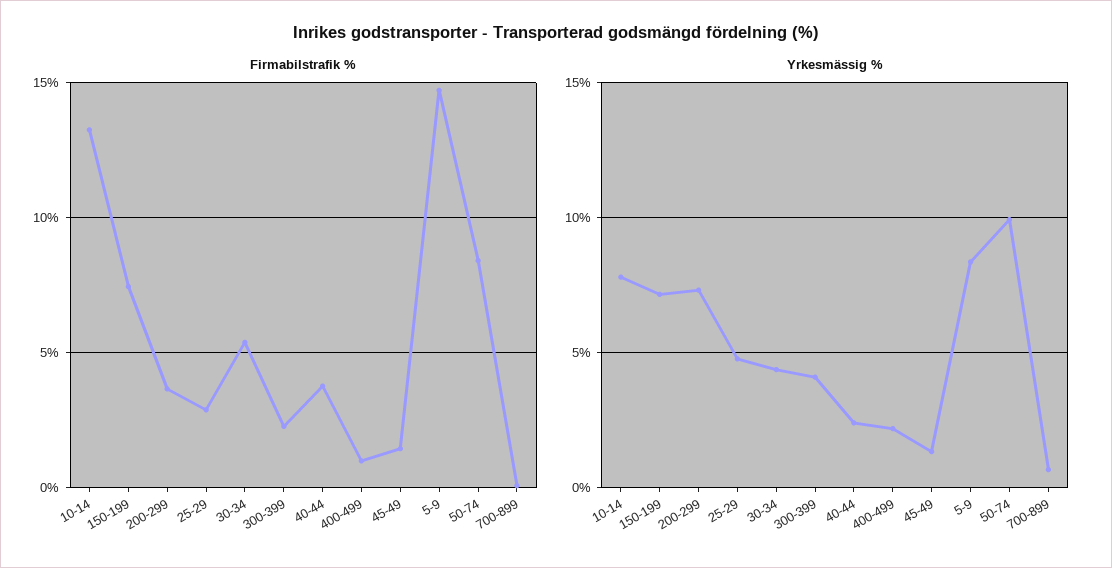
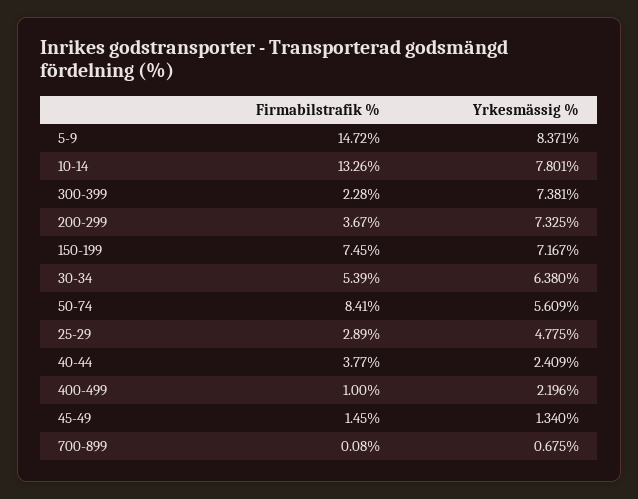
Yrkesmässig %, 30-34: 4.5 -> 6.38
Yrkesmässig %, 300-399: 4 -> 7.381
Yrkesmässig %, 50-74: 10 -> 5.609

